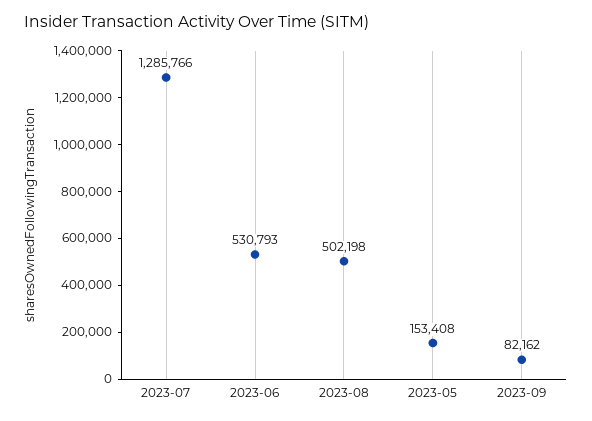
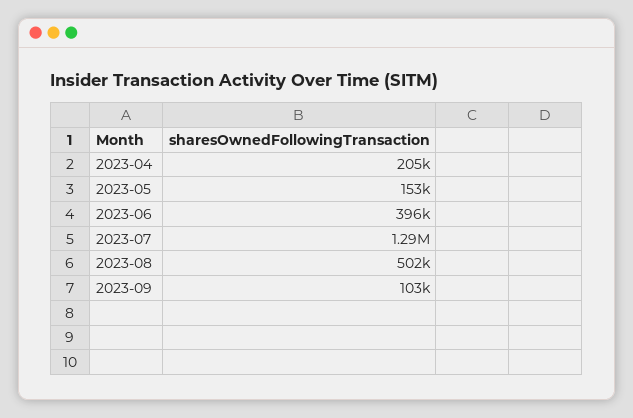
2023-06: 530793 -> 396000
2023-09: 82162 -> 103000
2023-04: none -> 205000

